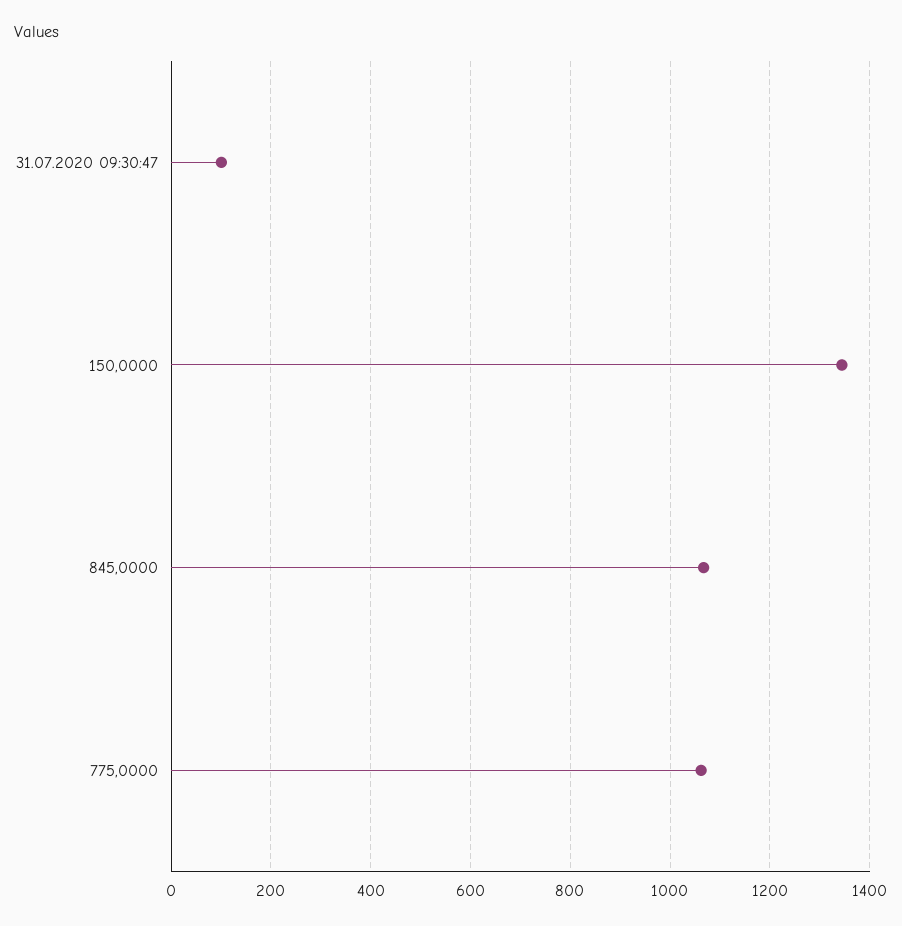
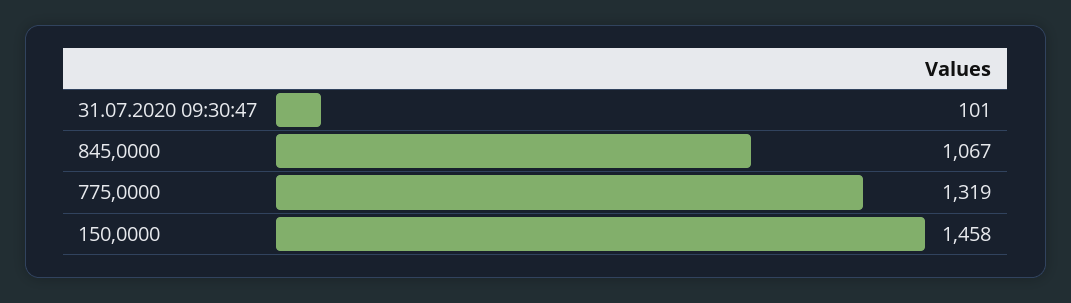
150,0000: 1340 -> 1458
775,0000: 1060 -> 1319

